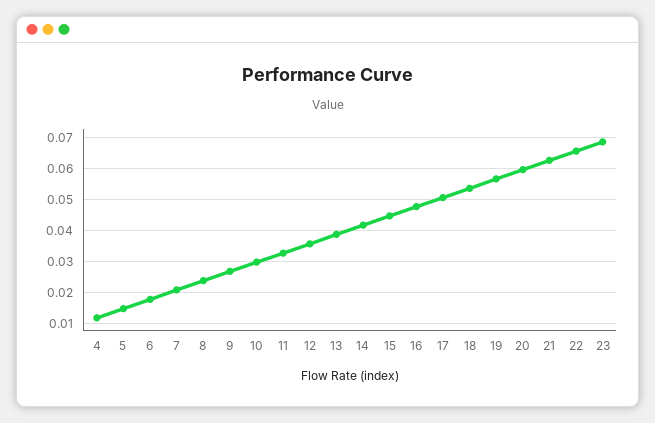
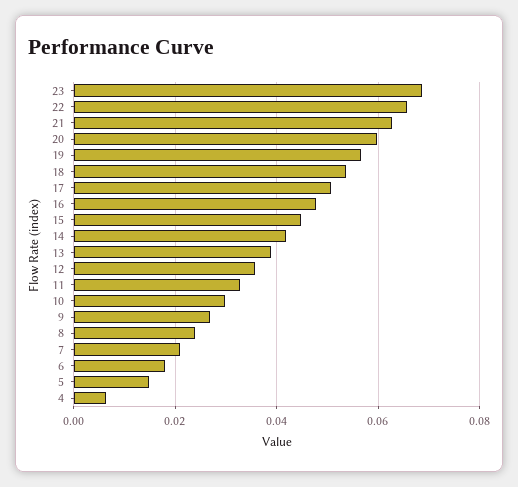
4: 0.012 -> 0.006

